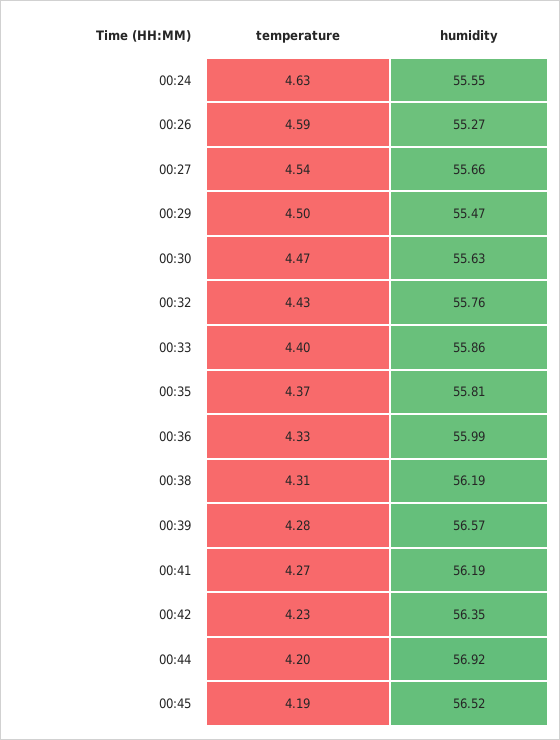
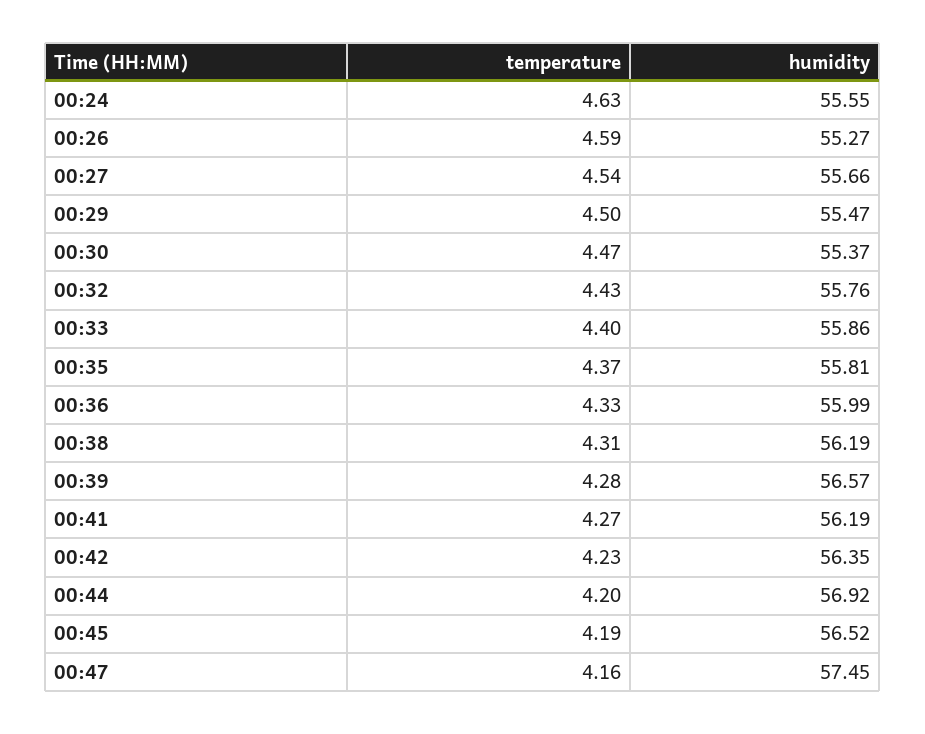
humidity, 00:30: 55.63 -> 55.37
temperature, 00:47: none -> 4.16
humidity, 00:47: none -> 57.45

